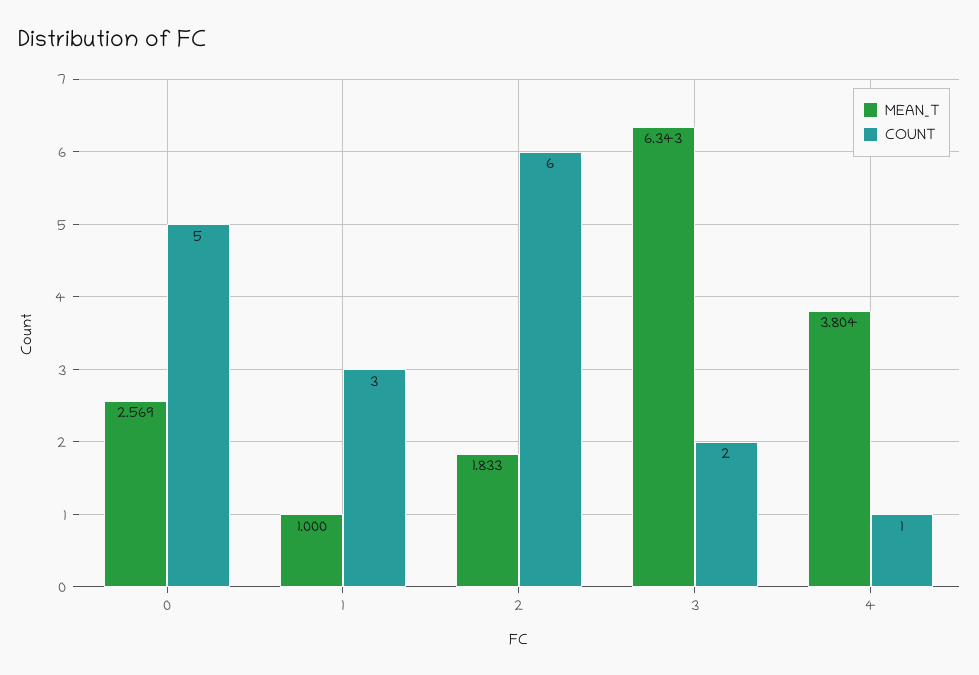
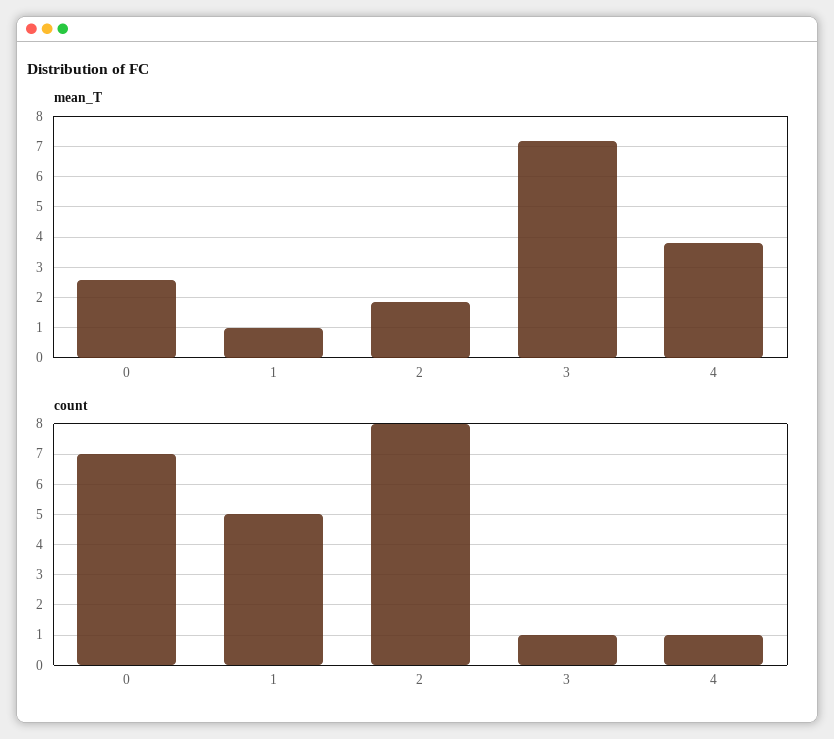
COUNT, 0: 5 -> 7
COUNT, 1: 3 -> 5
COUNT, 2: 6 -> 8
MEAN_T, 3: 6.343 -> 7.2
COUNT, 3: 2 -> 1

